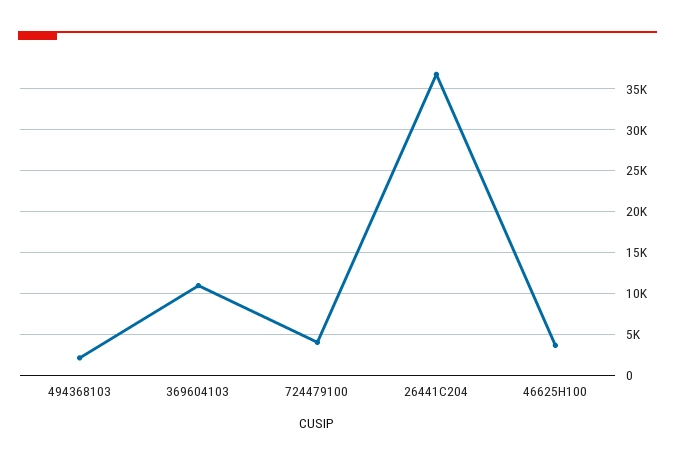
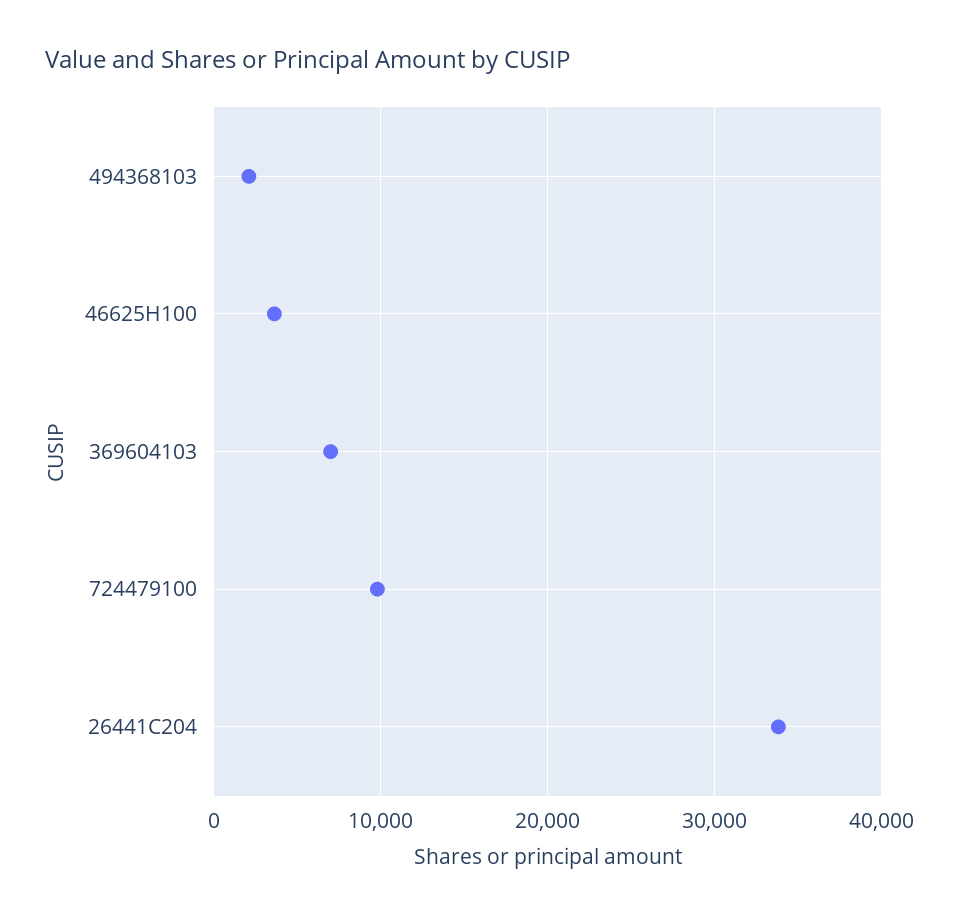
369604103: 11000 -> 7000
724479100: 4000 -> 10000
26441C204: 37000 -> 34000

